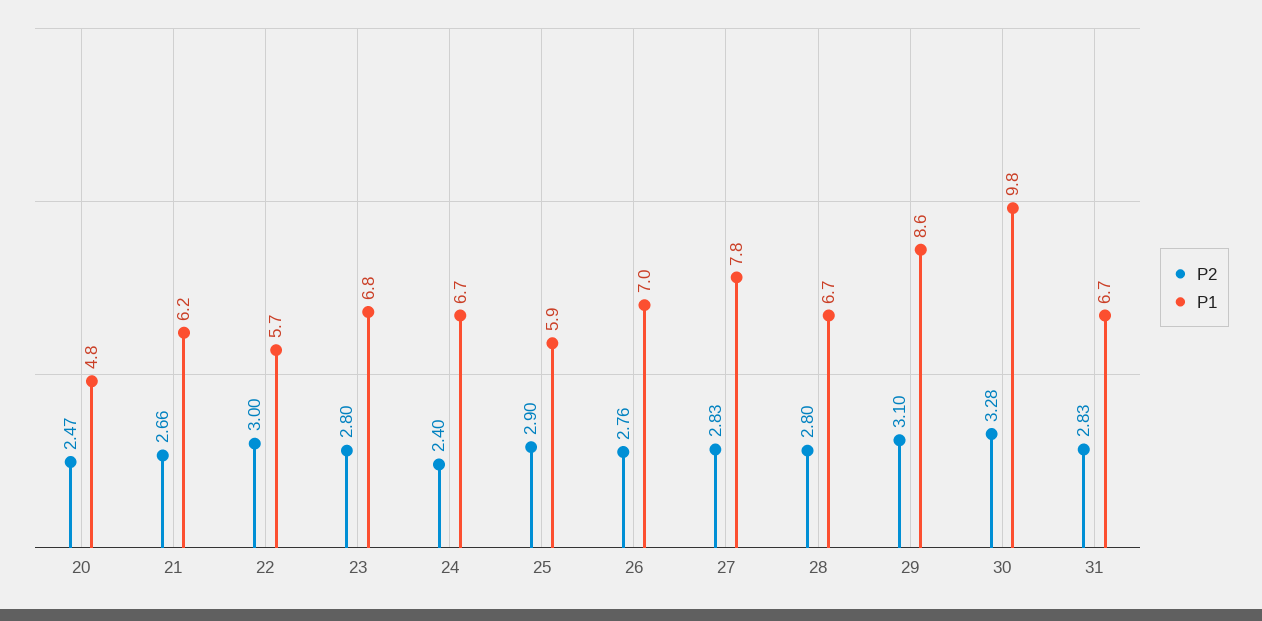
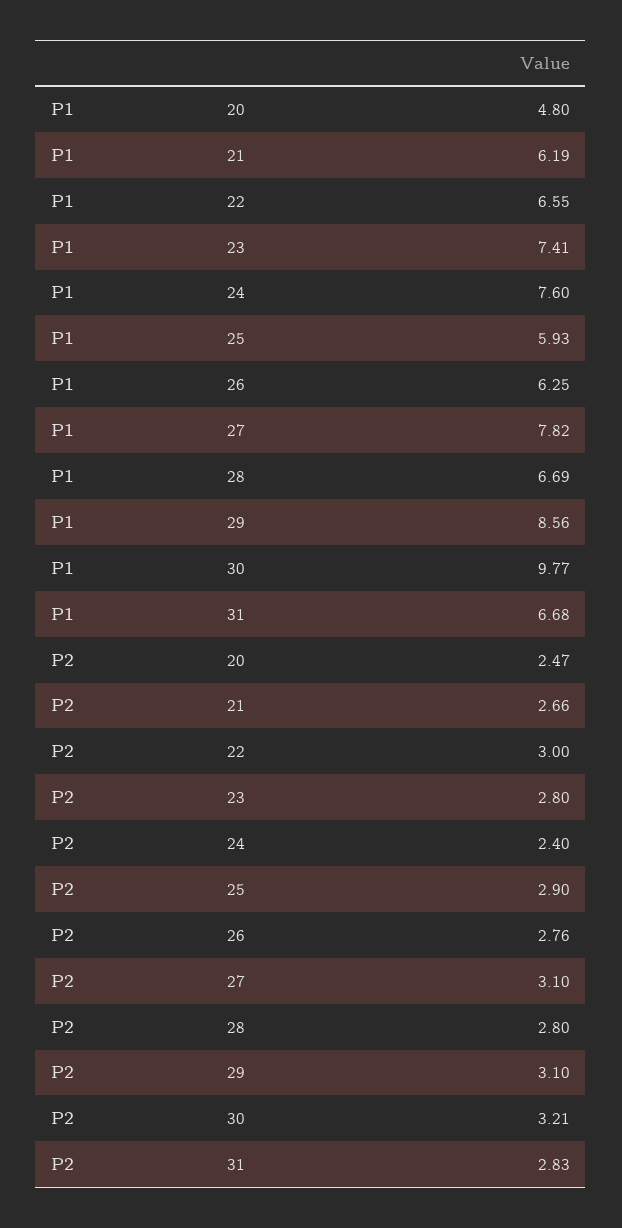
P1, 22: 5.7 -> 6.55
P1, 23: 6.8 -> 7.41
P1, 24: 6.7 -> 7.6
P1, 26: 7 -> 6.25
P2, 27: 2.83 -> 3.1
P2, 30: 3.28 -> 3.21

